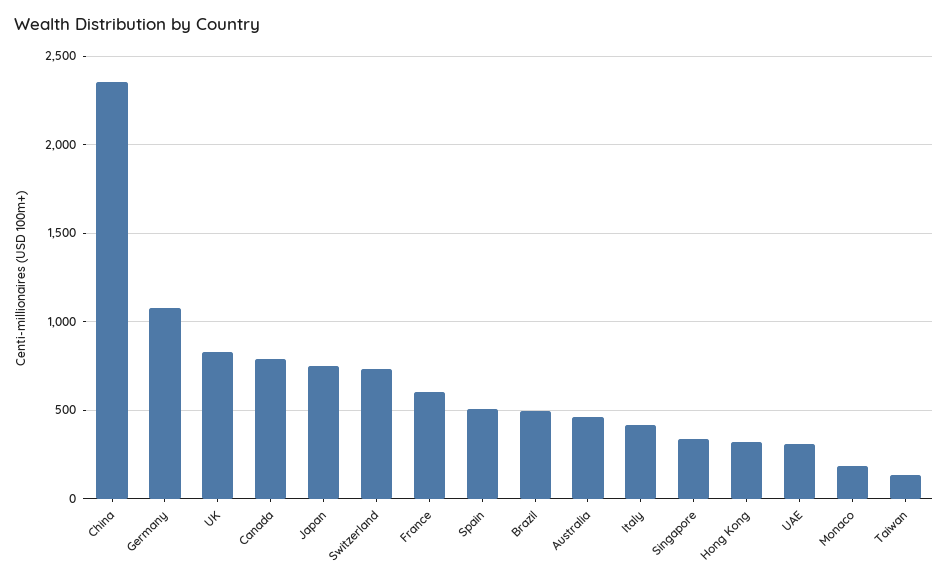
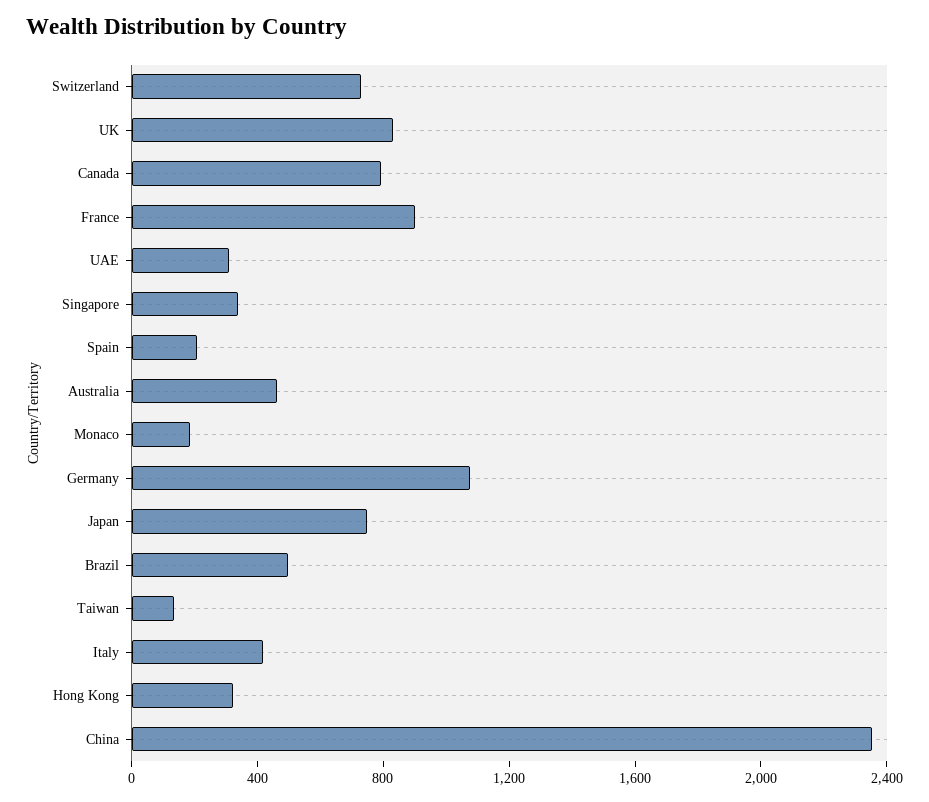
France: 600 -> 900
Spain: 500 -> 200

